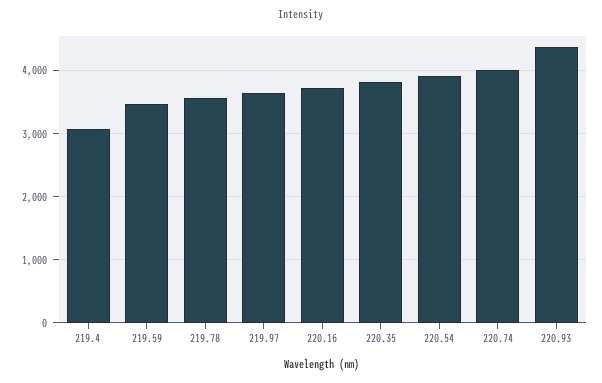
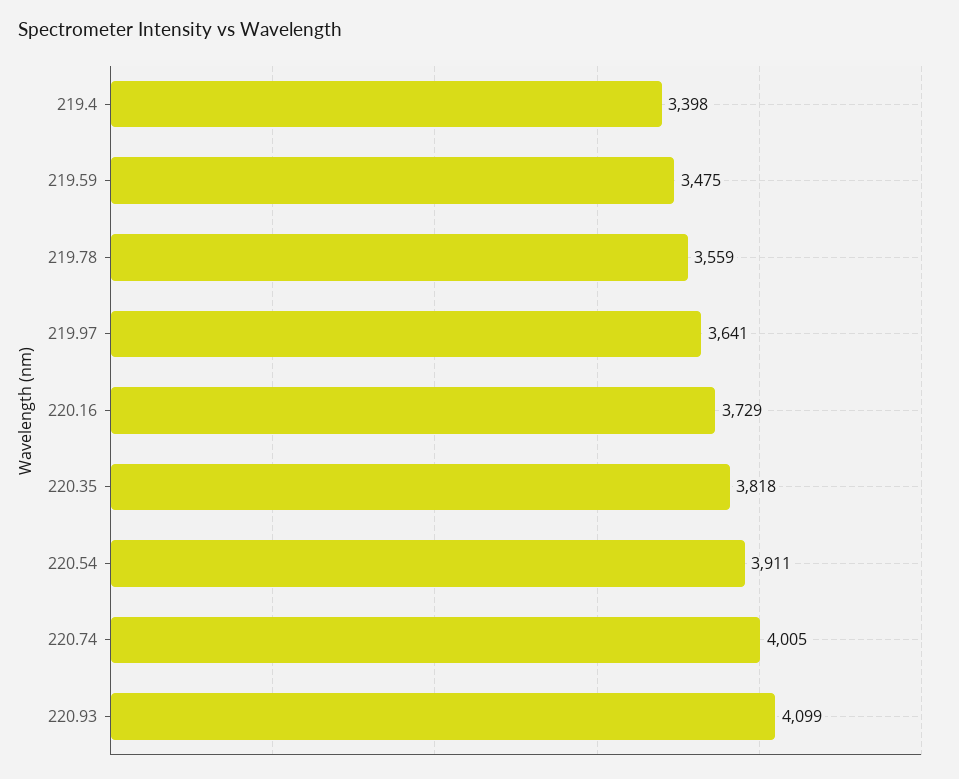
219.4: 3100 -> 3398
220.93: 4400 -> 4099

